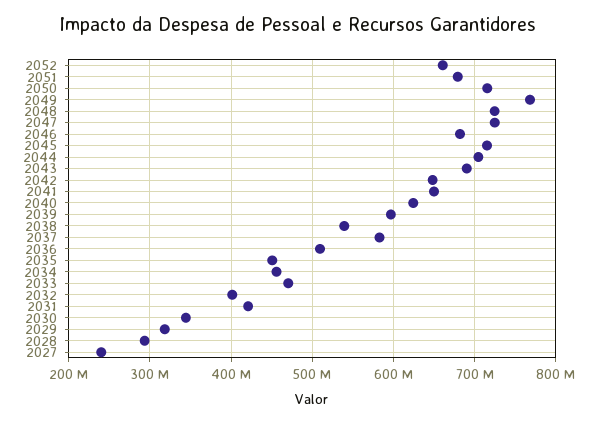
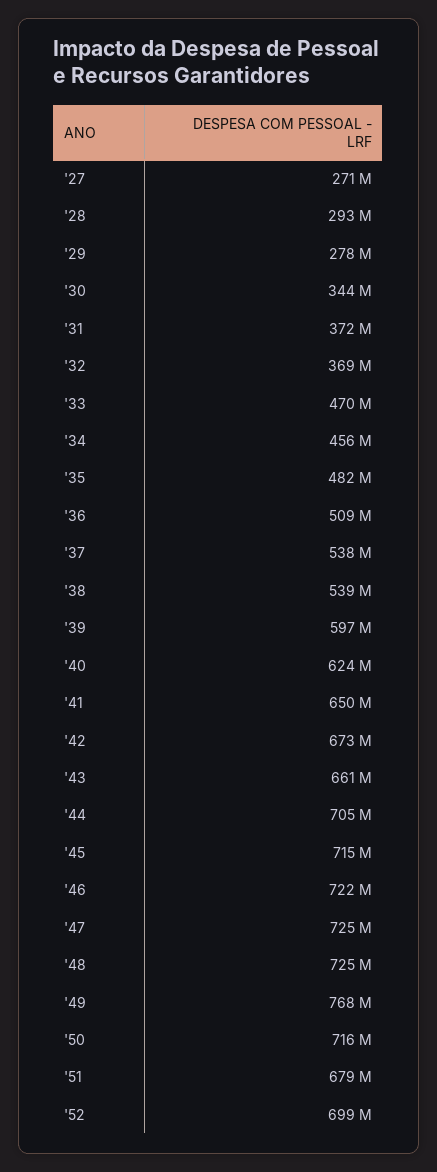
2052: 660000000 -> 699000000
2046: 680000000 -> 722000000
2043: 690000000 -> 661000000
2042: 650000000 -> 673000000
2037: 580000000 -> 538000000
2035: 450000000 -> 482000000
2032: 400000000 -> 369000000
2031: 420000000 -> 372000000
2029: 320000000 -> 278000000
2027: 240000000 -> 271000000

